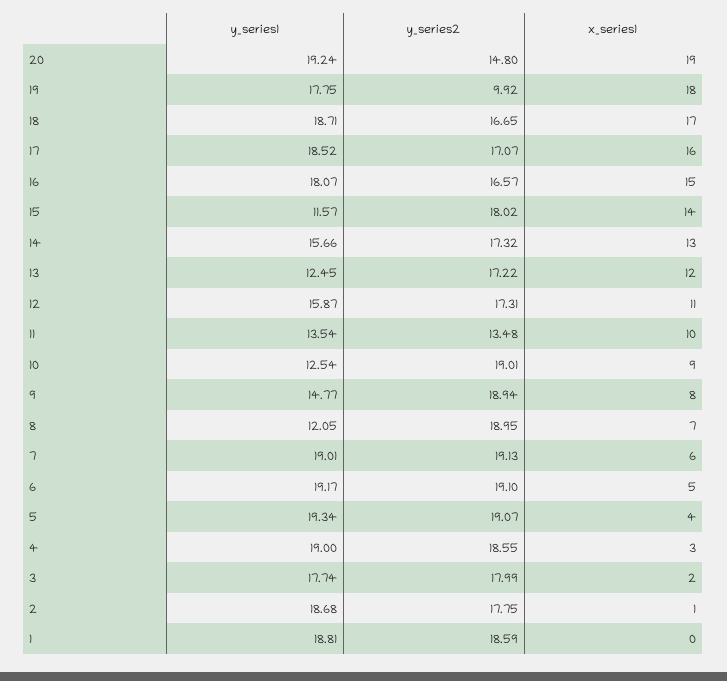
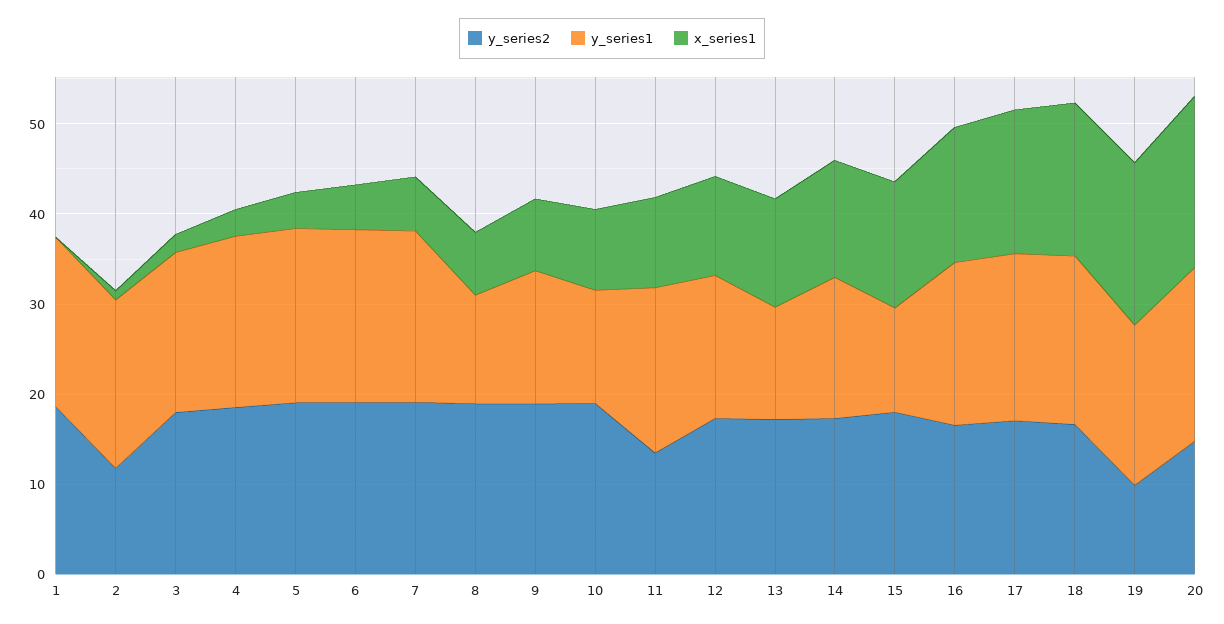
y_series1, 11: 13.54 -> 18
y_series2, 2: 17.75 -> 12

